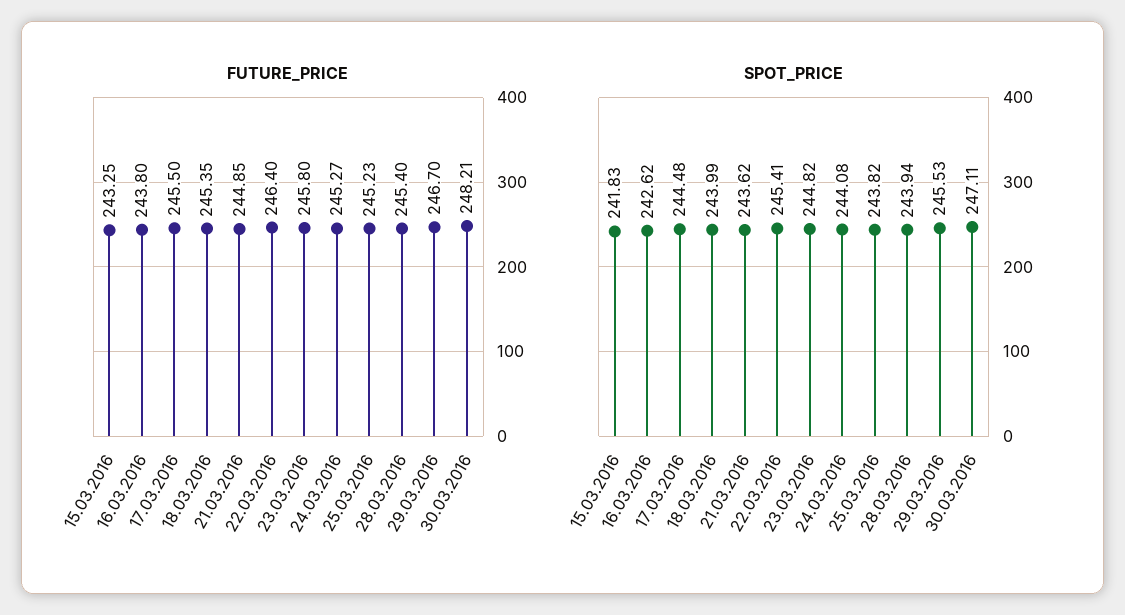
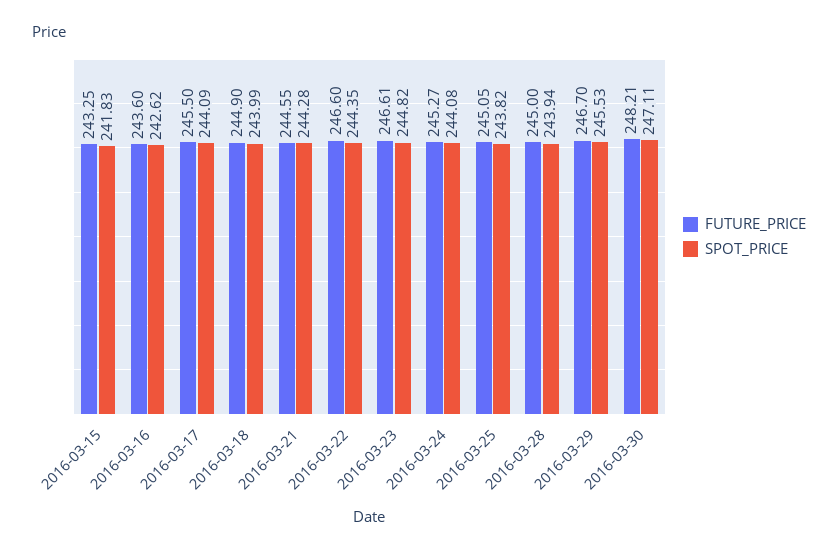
FUTURE_PRICE, 16.03.2016: 243.8 -> 243.6
FUTURE_PRICE, 18.03.2016: 245.35 -> 244.9
FUTURE_PRICE, 21.03.2016: 244.85 -> 244.55
FUTURE_PRICE, 22.03.2016: 246.4 -> 246.6
FUTURE_PRICE, 23.03.2016: 245.8 -> 246.61
FUTURE_PRICE, 25.03.2016: 245.23 -> 245.05
FUTURE_PRICE, 28.03.2016: 245.4 -> 245
SPOT_PRICE, 17.03.2016: 244.48 -> 244.09
SPOT_PRICE, 21.03.2016: 243.62 -> 244.28
SPOT_PRICE, 22.03.2016: 245.41 -> 244.35

